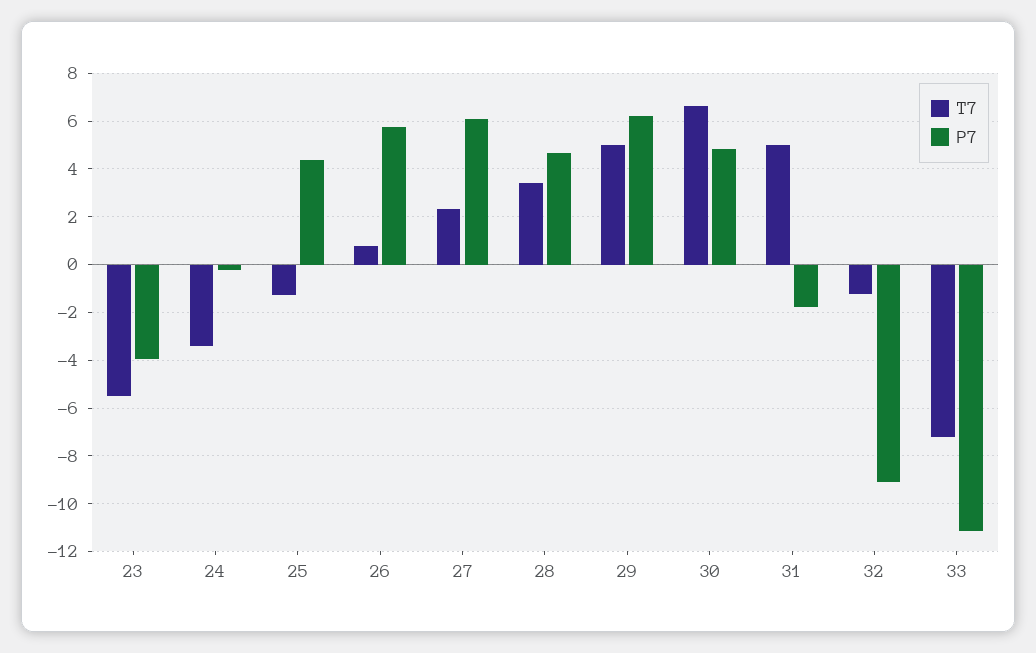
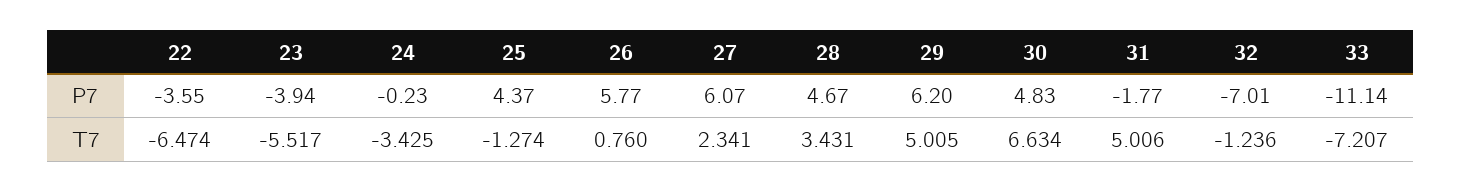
P7, 32: -9 -> -7.01
P7, 22: none -> -3.55
T7, 22: none -> -6.474

